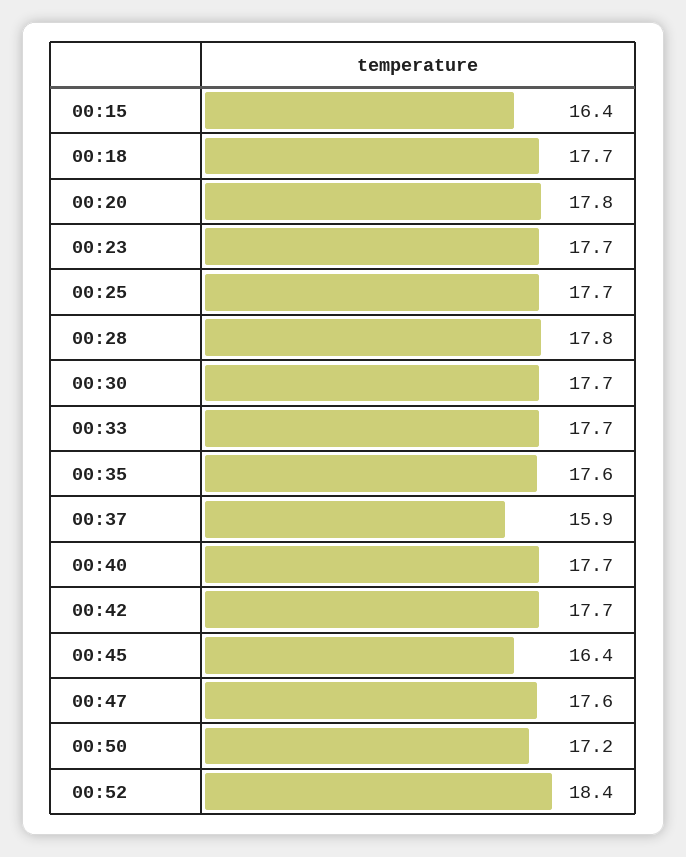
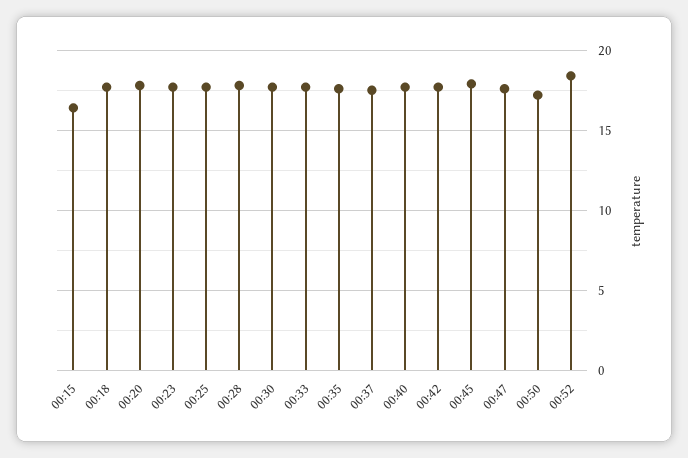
00:37: 15.9 -> 17.5
00:45: 16.4 -> 18

